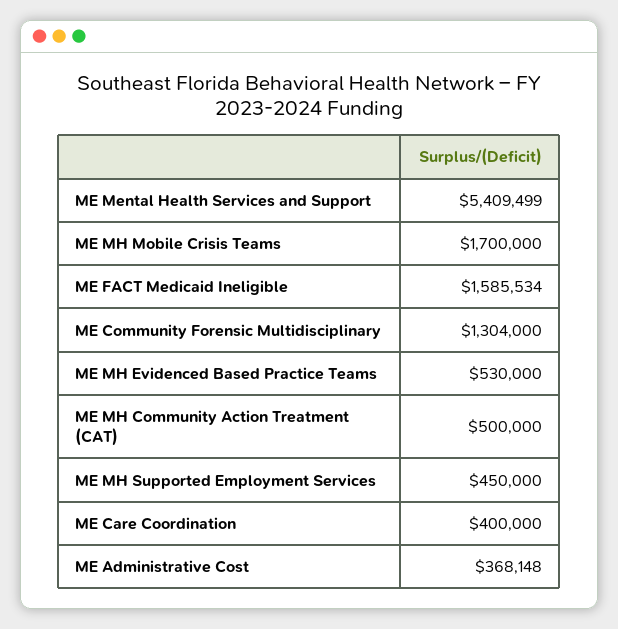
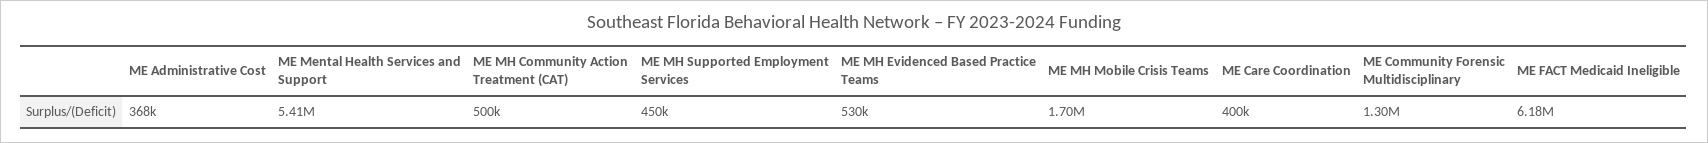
ME FACT Medicaid Ineligible: 1585534 -> 6180000

